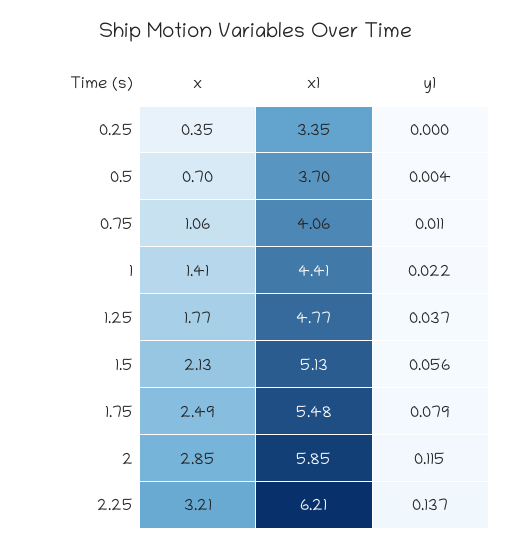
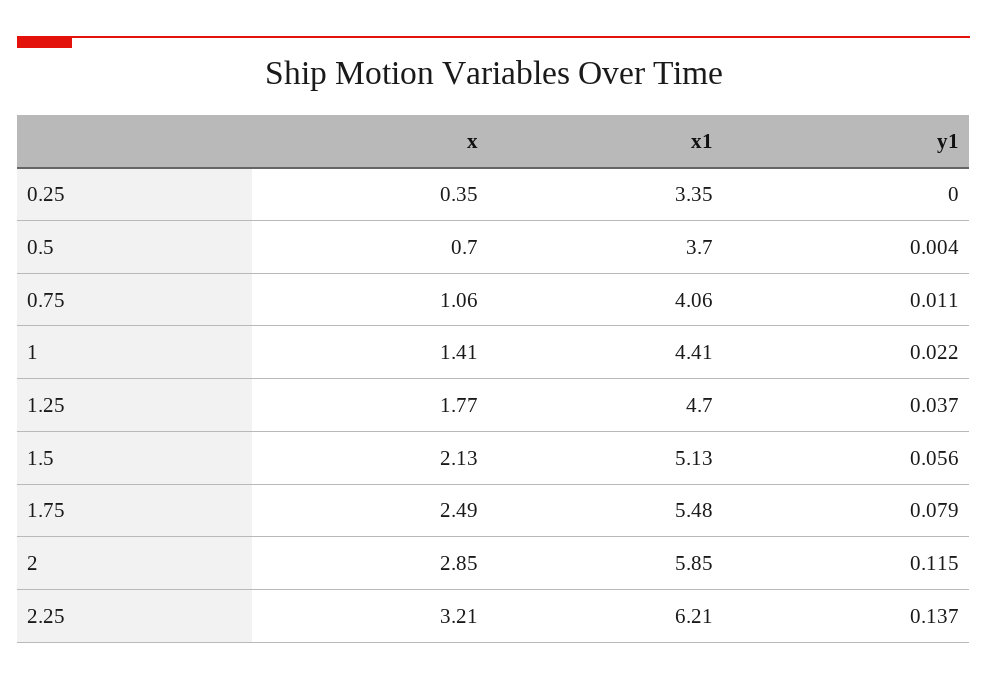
x1, 1.25: 4.77 -> 4.7

